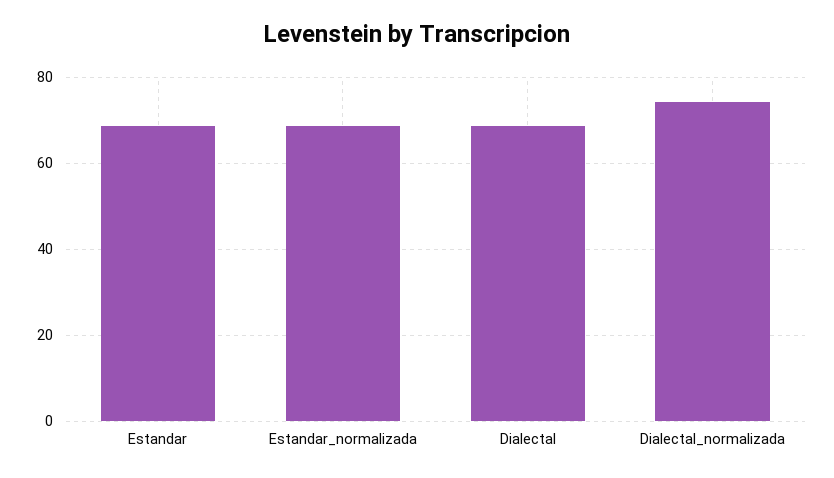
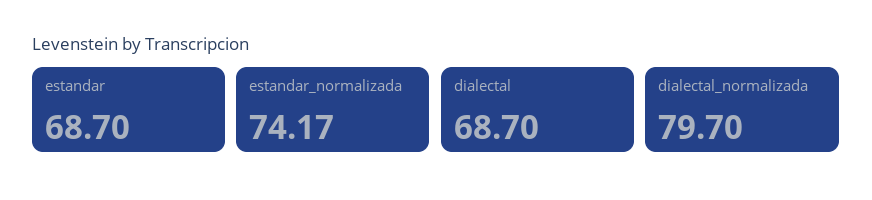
Estandar_normalizada: 68 -> 74.17
Dialectal_normalizada: 74 -> 79.7

